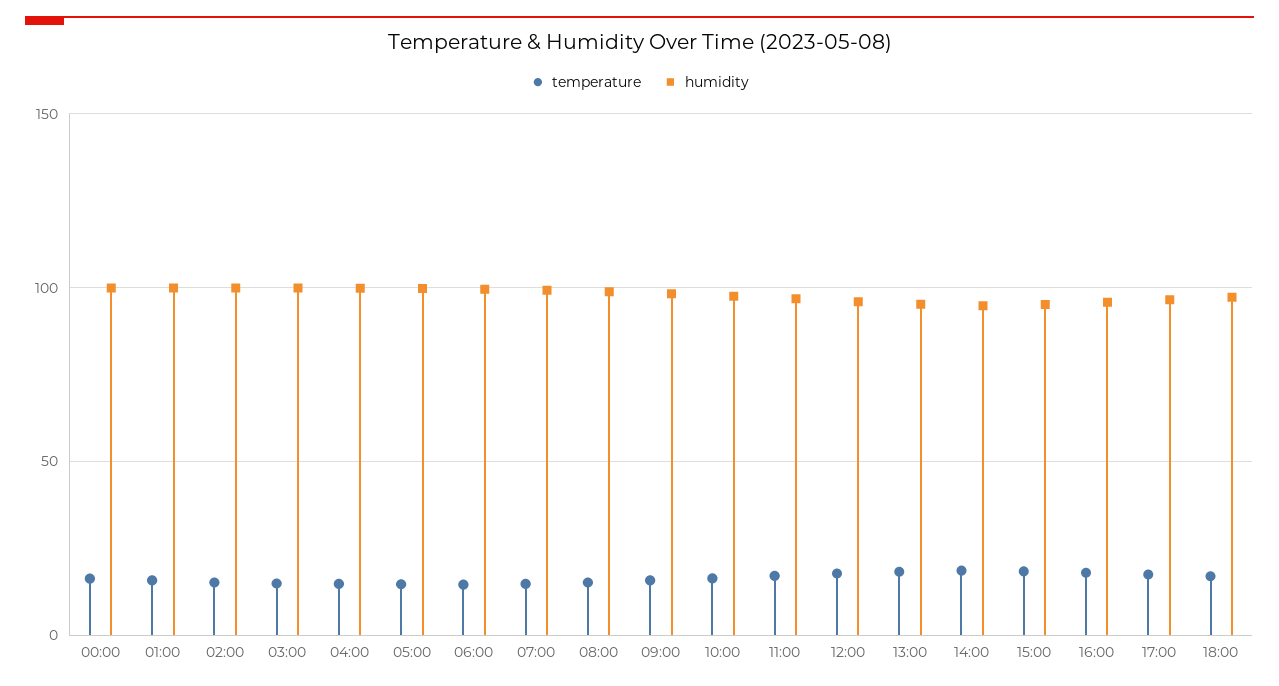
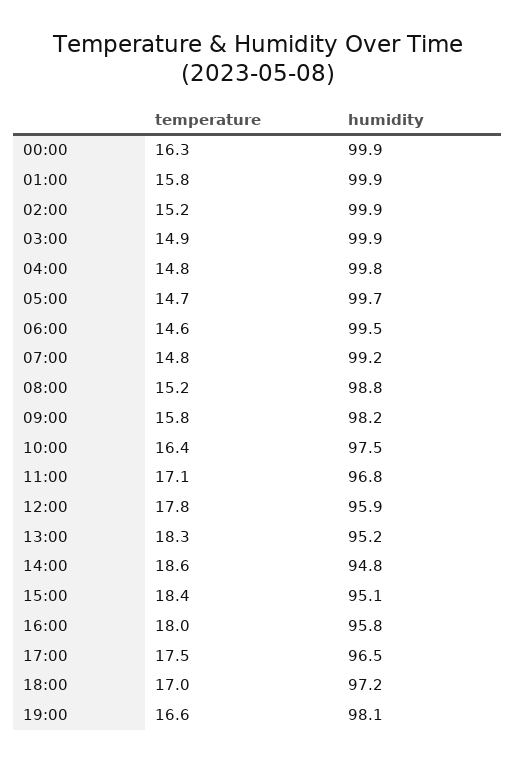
temperature, 19:00: none -> 16.6
humidity, 19:00: none -> 98.1

